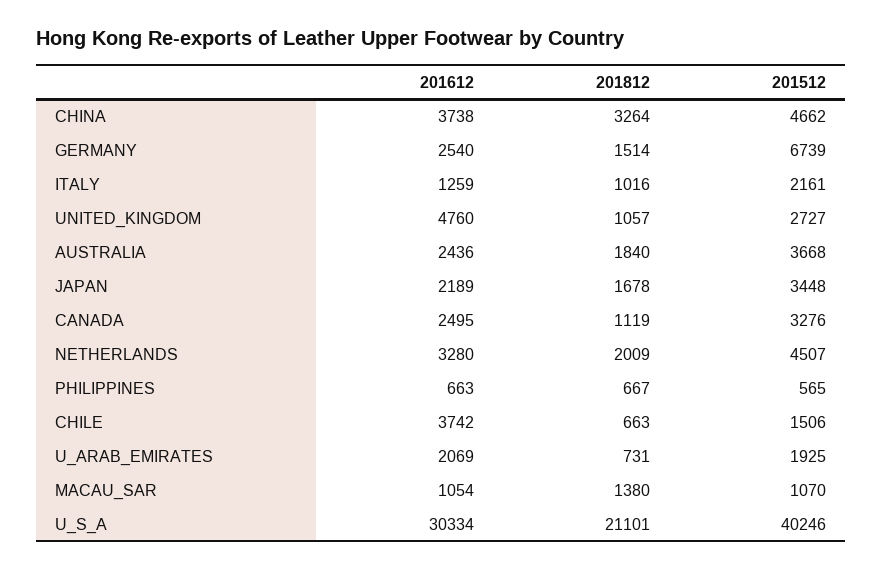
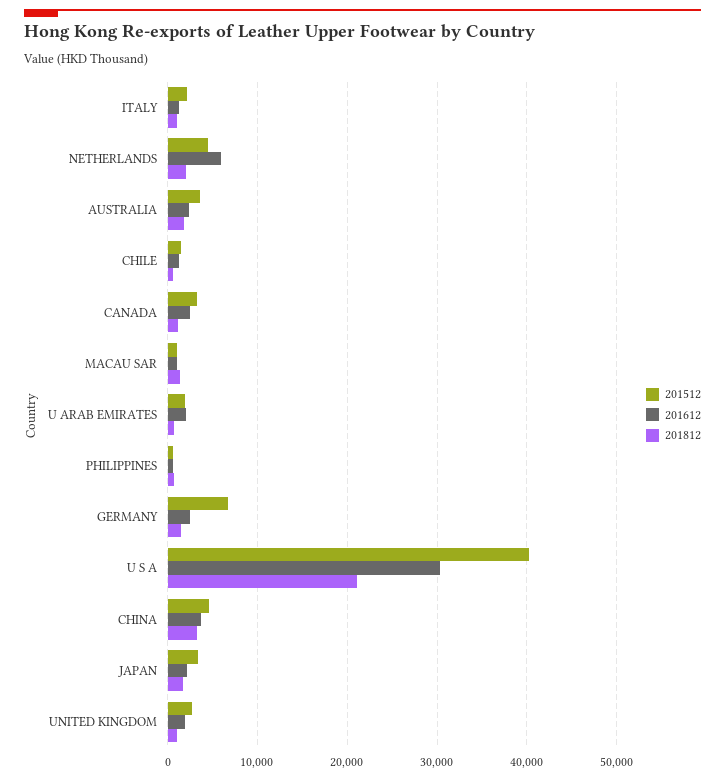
201612, UNITED_KINGDOM: 4760 -> 2000
201612, NETHERLANDS: 3280 -> 6000
201612, CHILE: 3742 -> 1000

